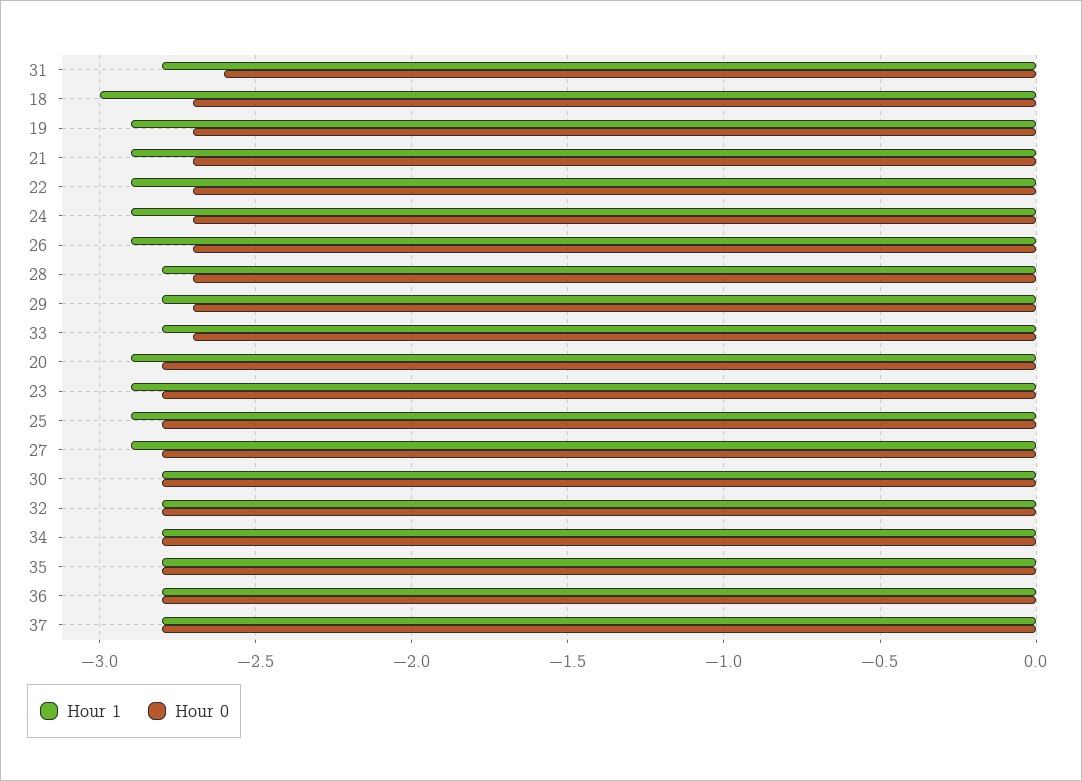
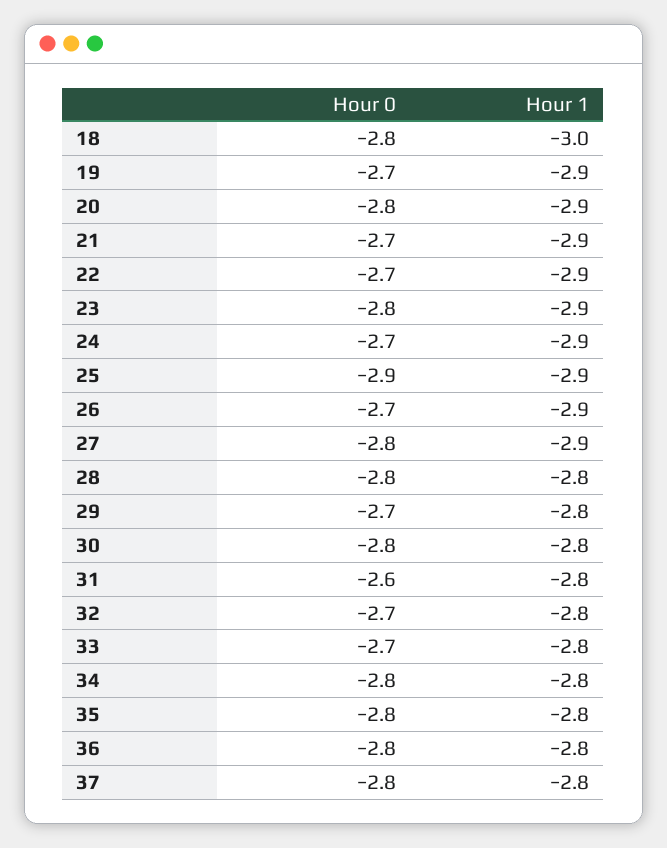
Hour 0, 18: -2.7 -> -2.8
Hour 0, 28: -2.7 -> -2.8
Hour 0, 25: -2.8 -> -2.9
Hour 0, 32: -2.8 -> -2.7

